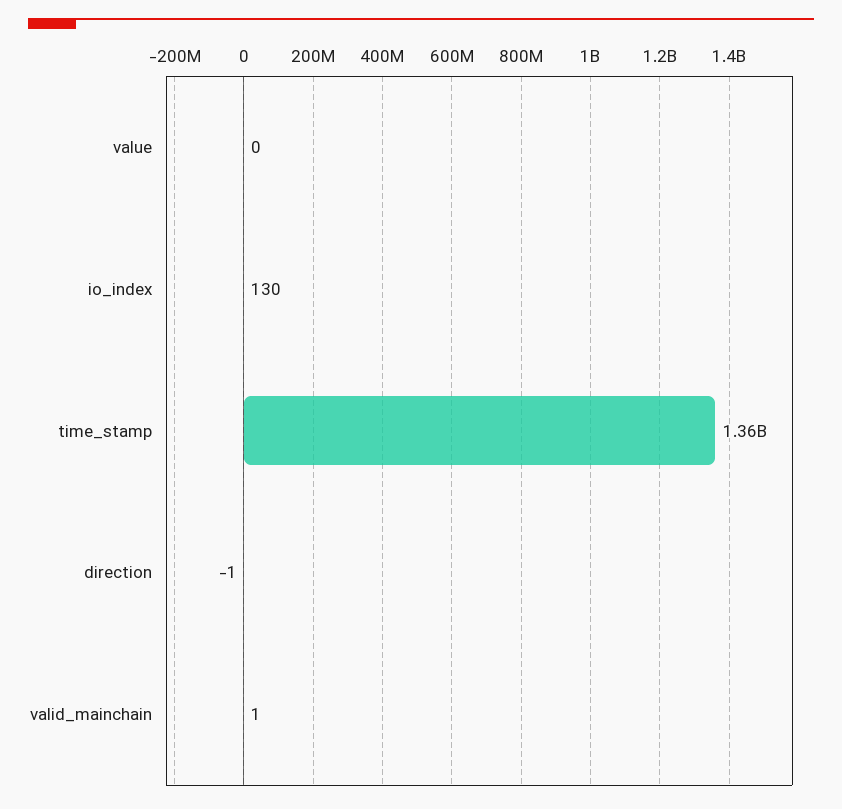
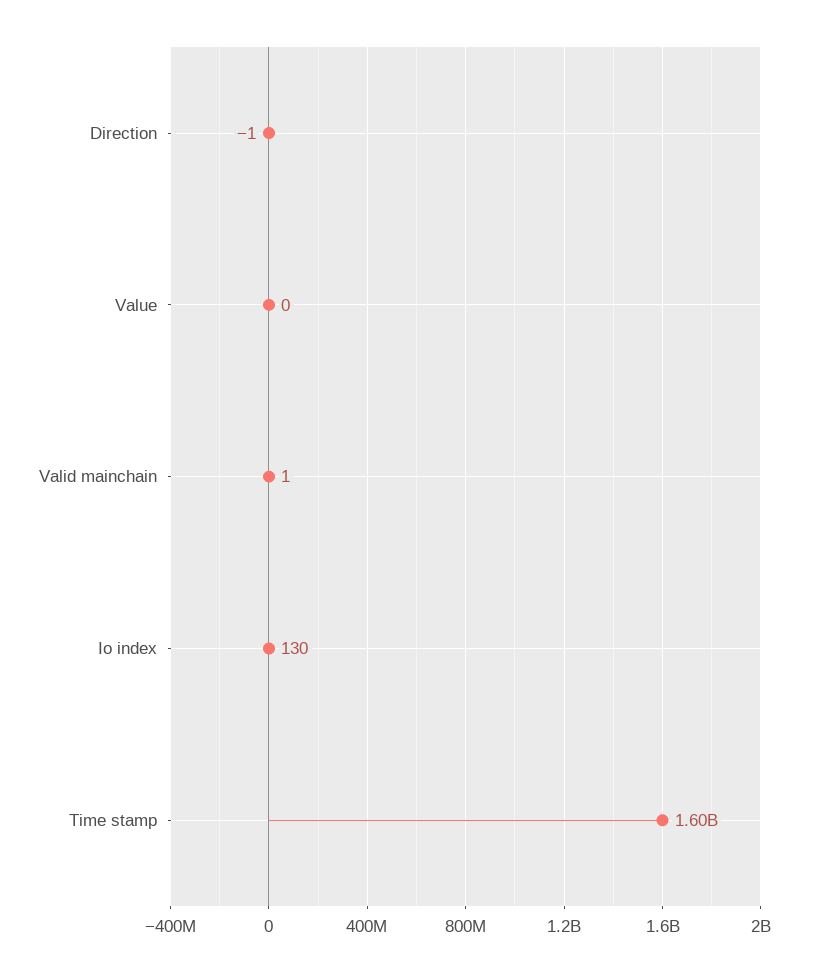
time_stamp: 1360000000 -> 1600000000

